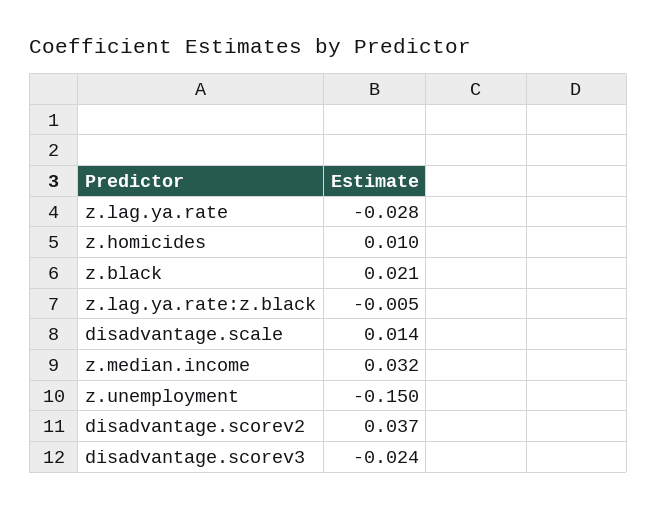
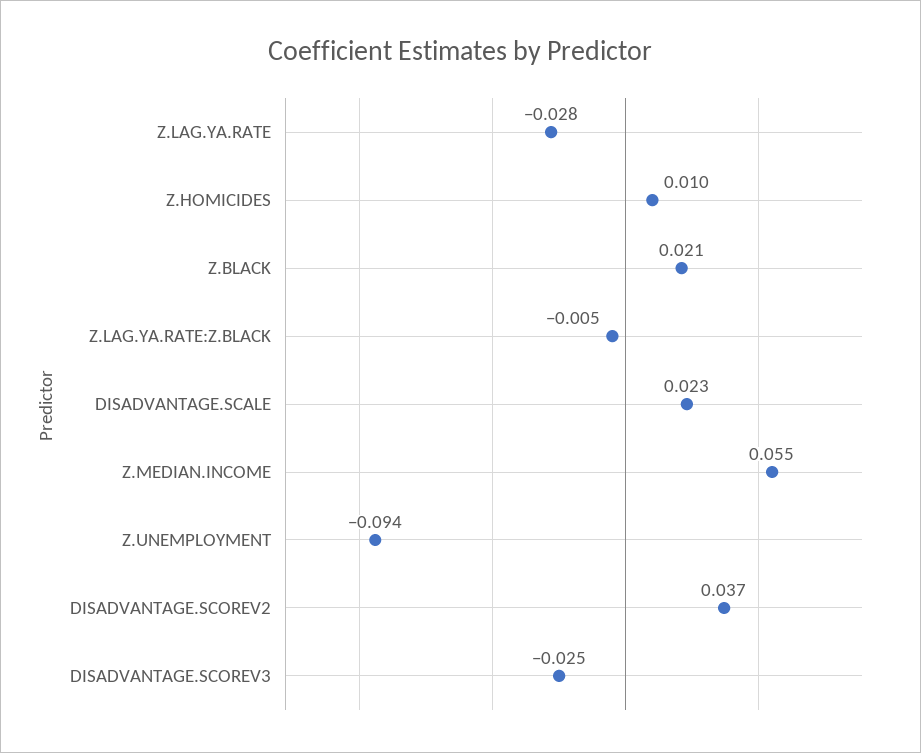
disadvantage.scale: 0.014 -> 0.023
z.median.income: 0.032 -> 0.055
z.unemployment: -0.15 -> -0.094
disadvantage.scorev3: -0.024 -> -0.025

